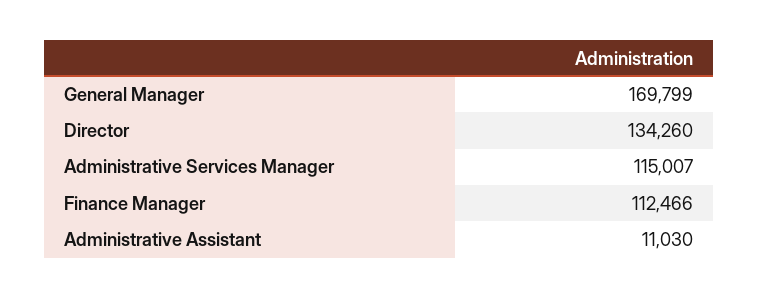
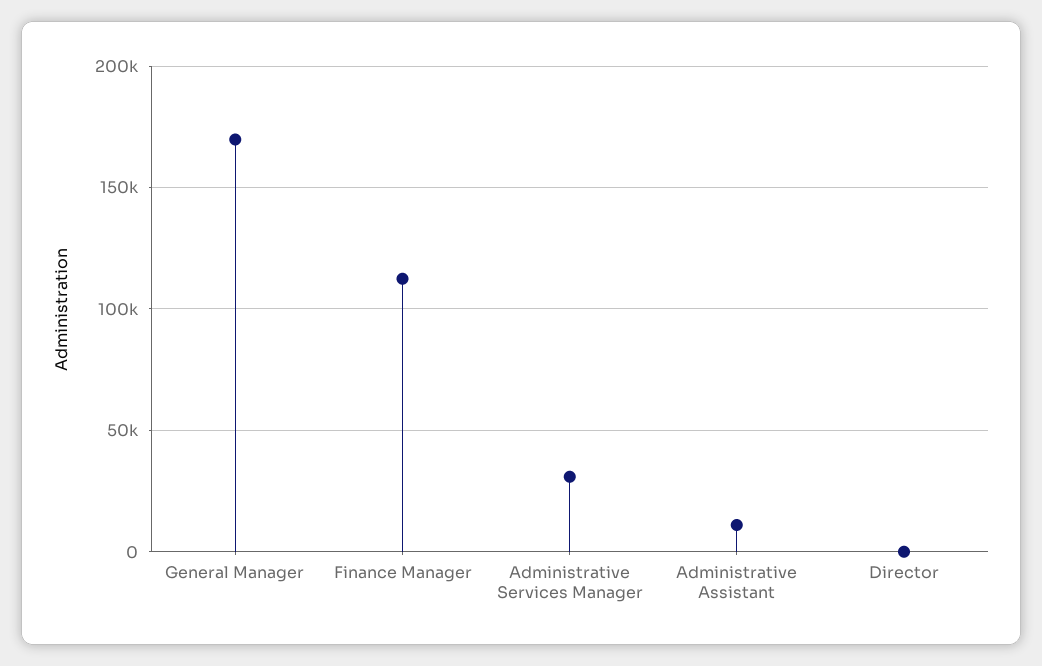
Director: 134260 -> 0
Administrative Services Manager: 115007 -> 30000

